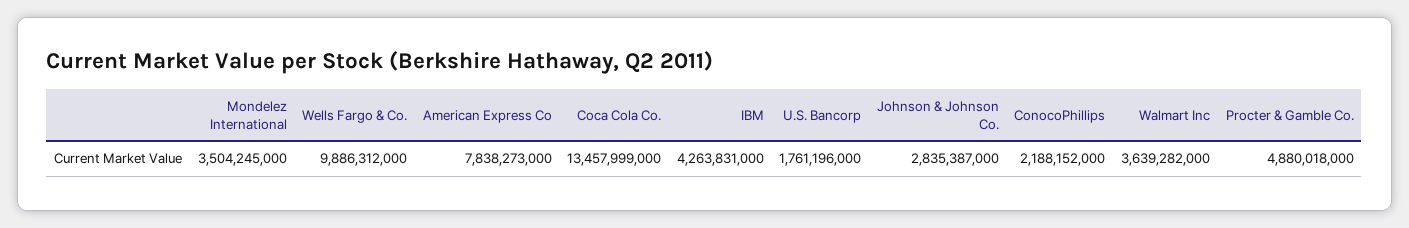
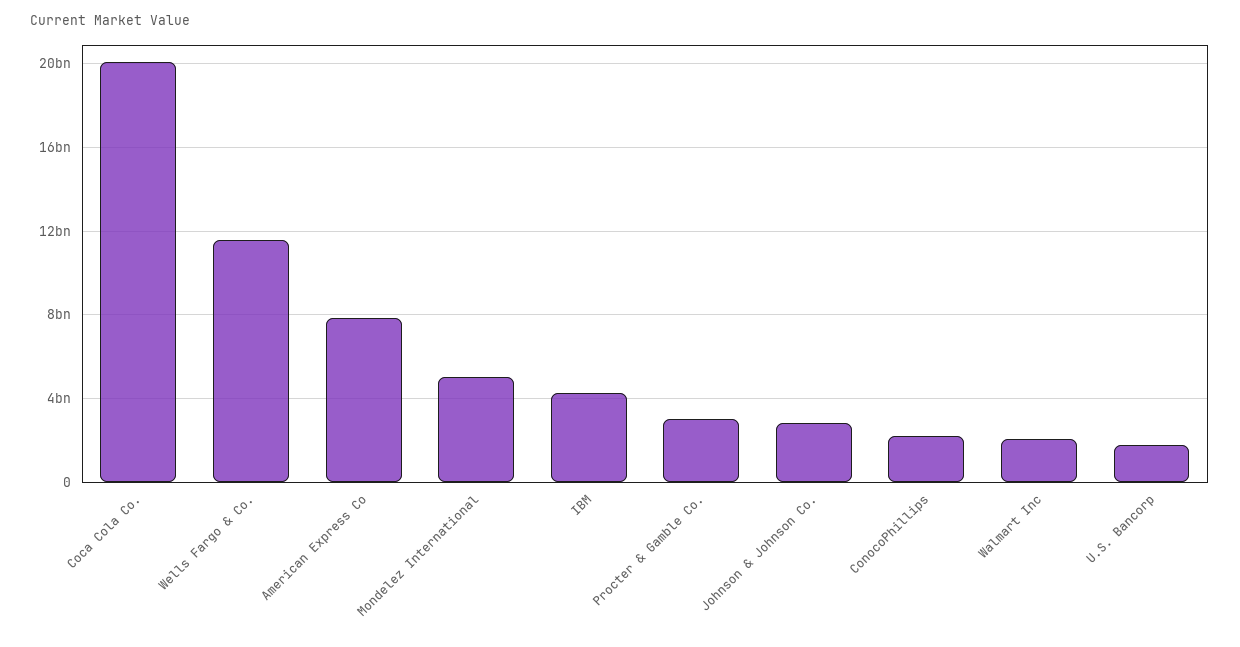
Mondelez International: 3504245000 -> 5000000000
Wells Fargo & Co.: 9886312000 -> 11500000000
Coca Cola Co.: 13457999000 -> 20000000000
Walmart Inc: 3639282000 -> 2000000000
Procter & Gamble Co.: 4880018000 -> 3000000000

